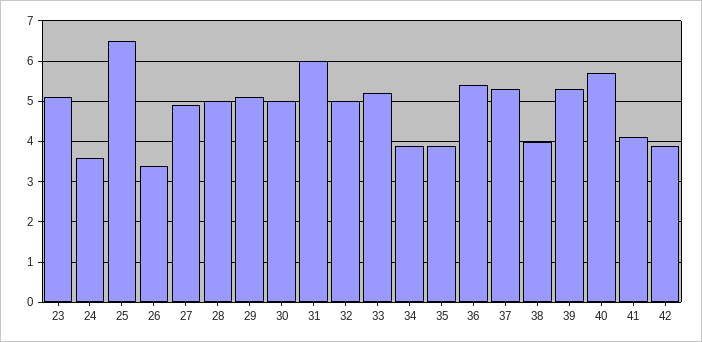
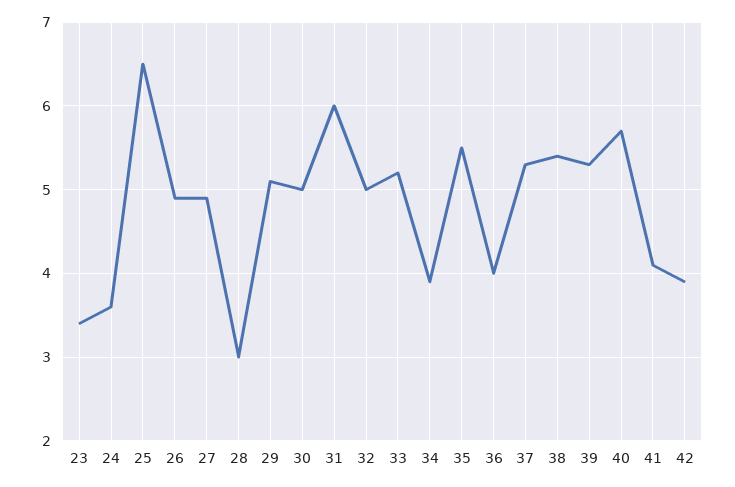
23: 5 -> 3.4
26: 3.5 -> 4.9
28: 5 -> 3
35: 4 -> 5.5
36: 5.5 -> 4
38: 4 -> 5.4

